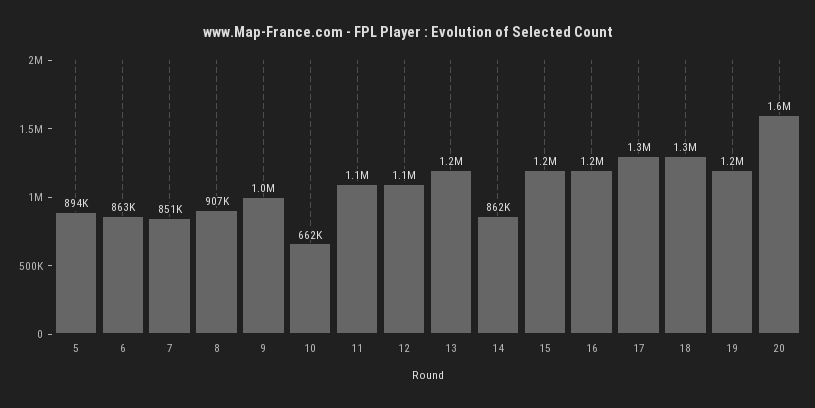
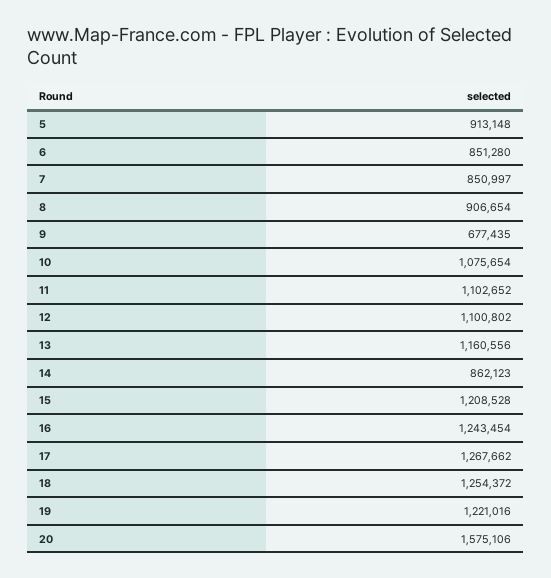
5: 894000 -> 913148
6: 863000 -> 851280
9: 1000000 -> 677435
10: 662000 -> 1075654

